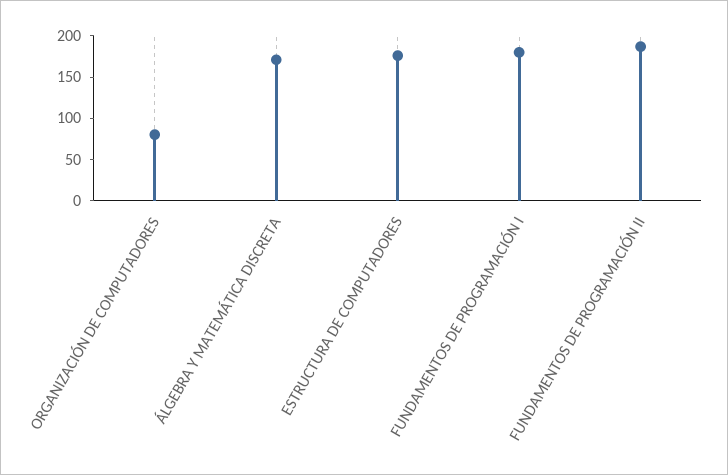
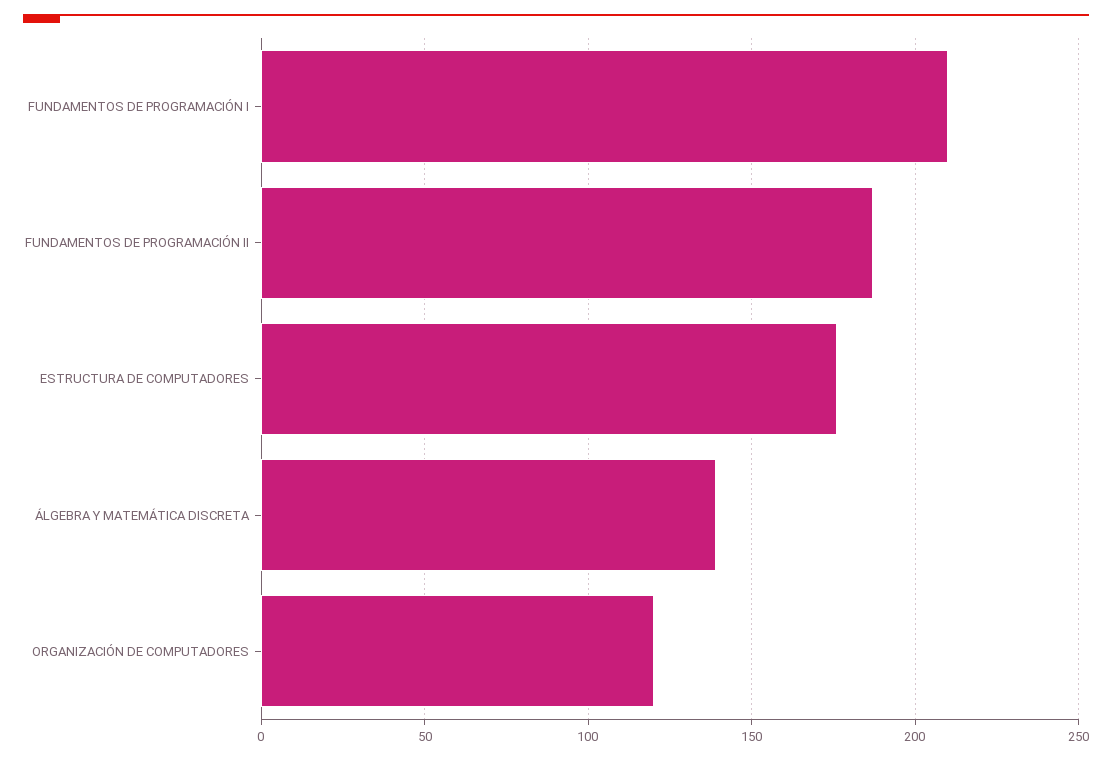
ORGANIZACIÓN DE COMPUTADORES: 80 -> 120
ÁLGEBRA Y MATEMÁTICA DISCRETA: 170 -> 140
FUNDAMENTOS DE PROGRAMACIÓN I: 180 -> 210

